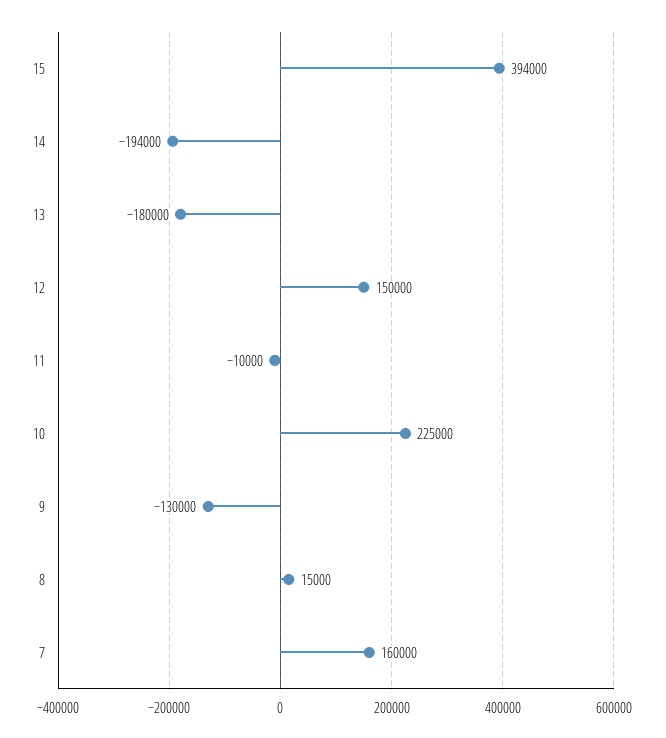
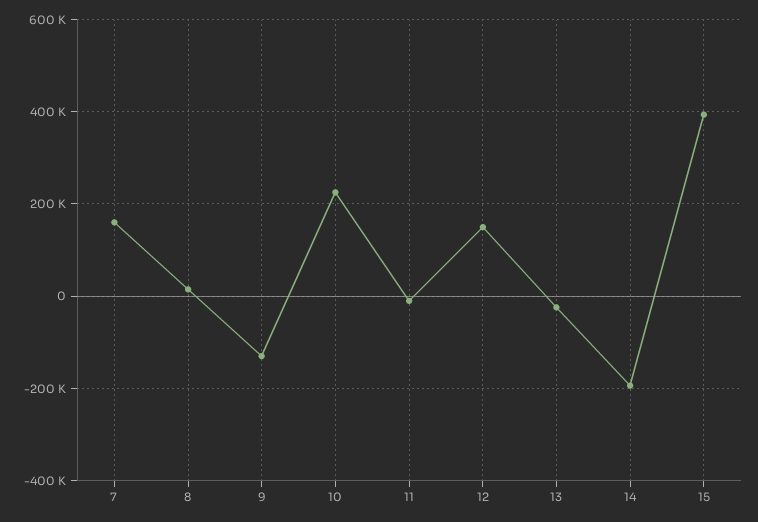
13: -180000 -> -20000

